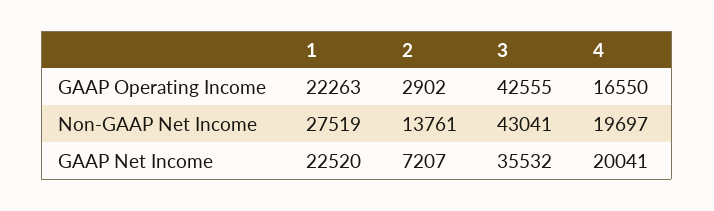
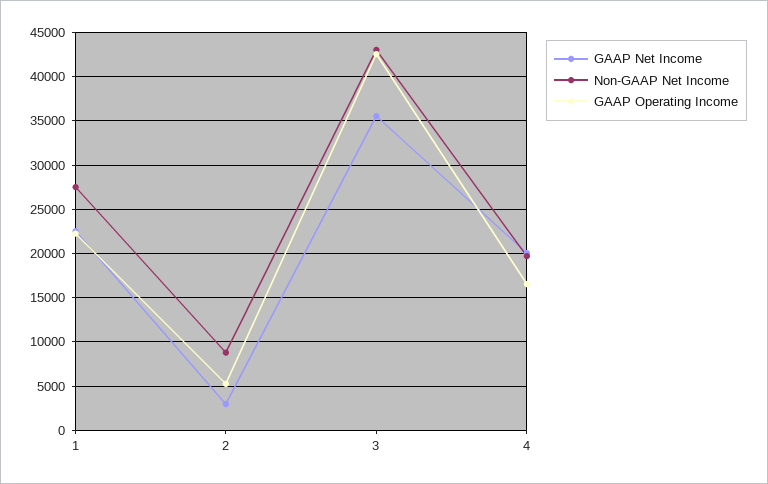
GAAP Operating Income, 2: 2902 -> 5000
Non-GAAP Net Income, 2: 13761 -> 9000
GAAP Net Income, 2: 7207 -> 3000

